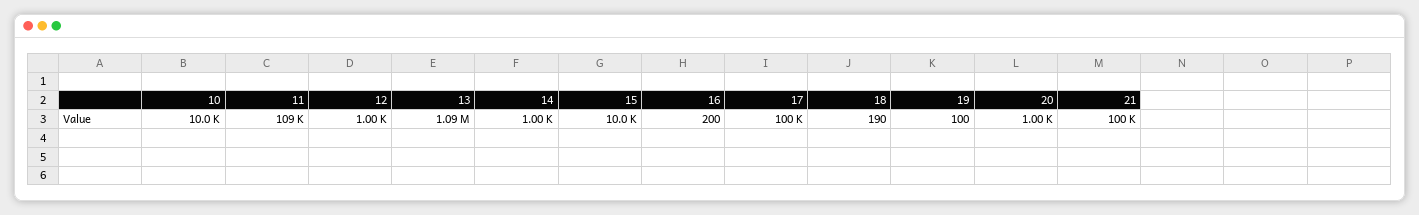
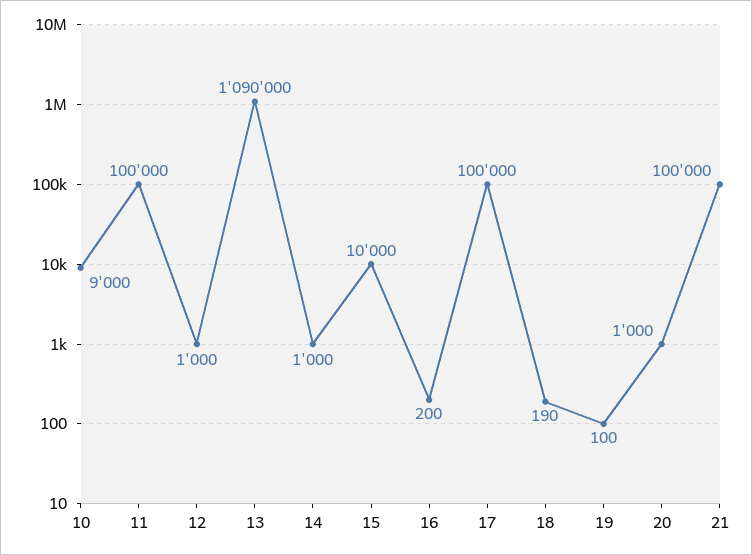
10: 10000 -> 9000
11: 109000 -> 100000

